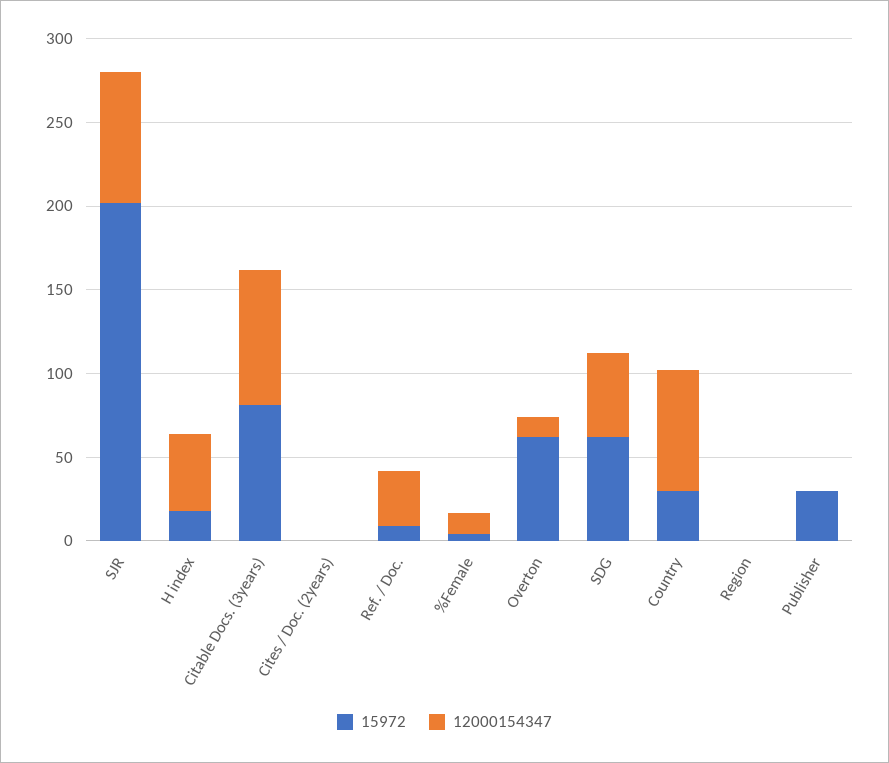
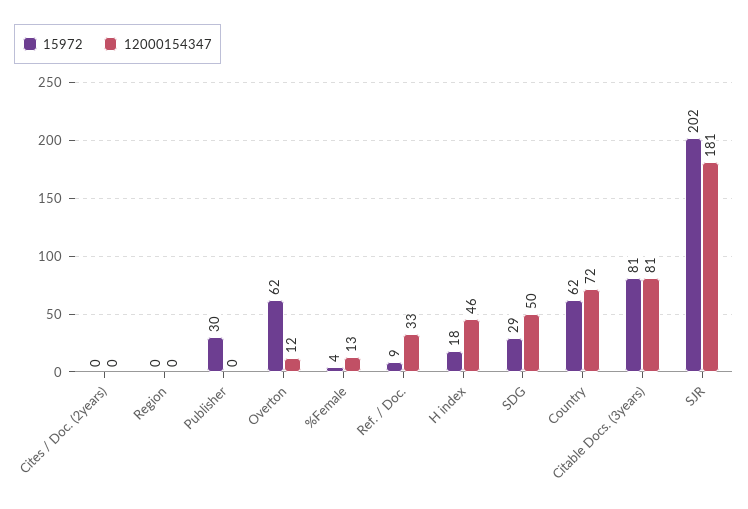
12000154347, SJR: 80 -> 181
15972, SDG: 60 -> 29
15972, Country: 30 -> 62

